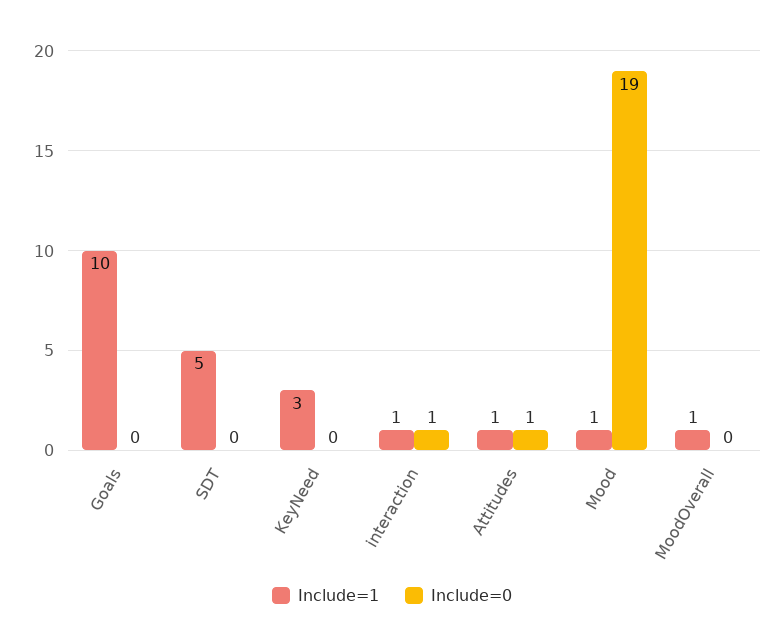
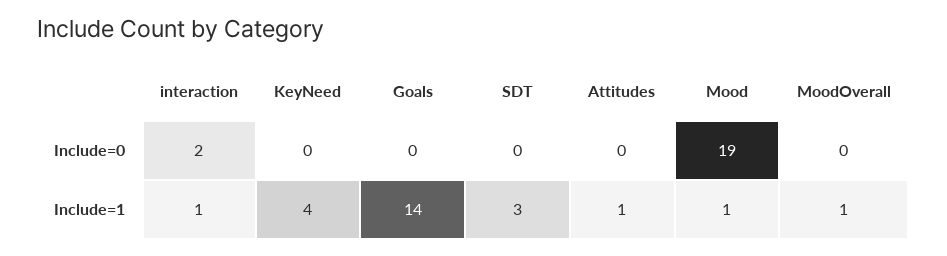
Include=1, Goals: 10 -> 14
Include=1, SDT: 5 -> 3
Include=1, KeyNeed: 3 -> 4
Include=0, interaction: 1 -> 2
Include=0, Attitudes: 1 -> 0

